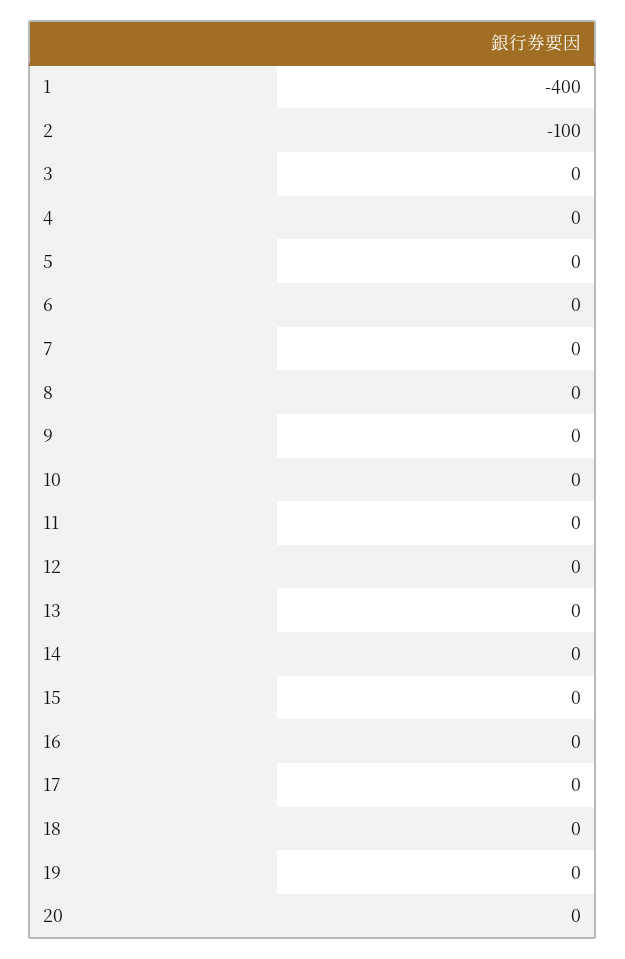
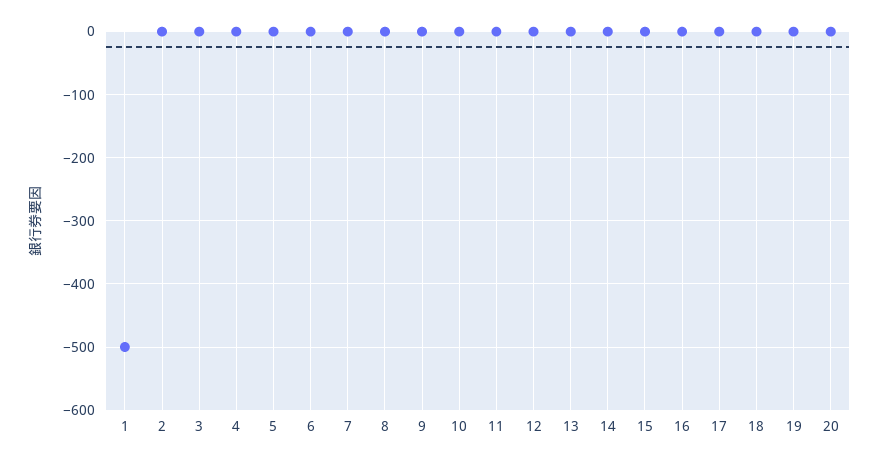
1: -400 -> -500
2: -100 -> 0

